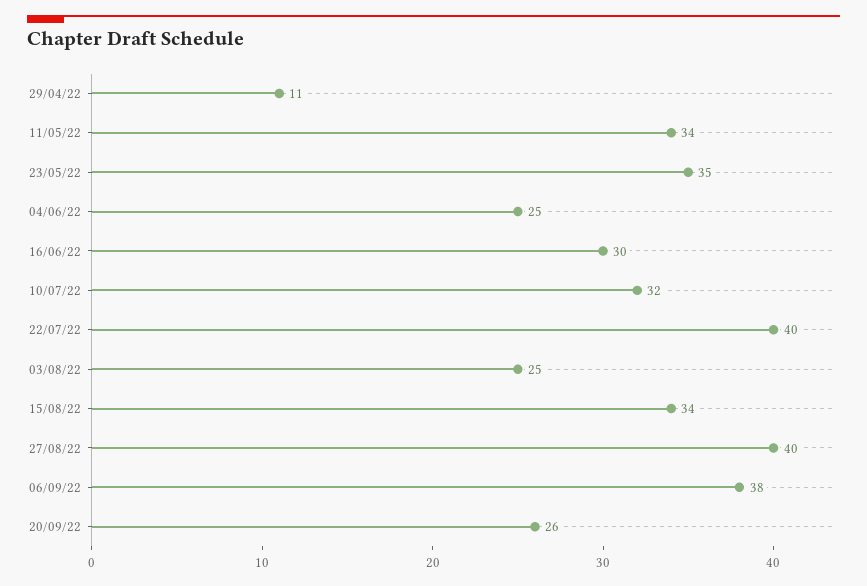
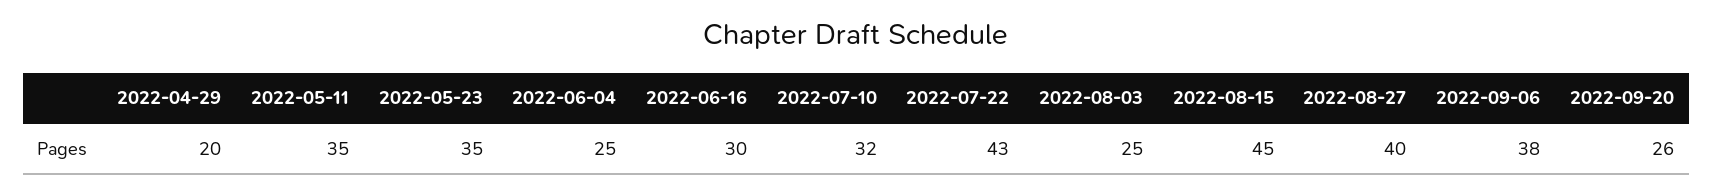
29/04/22: 11 -> 20
11/05/22: 34 -> 35
22/07/22: 40 -> 43
15/08/22: 34 -> 45

